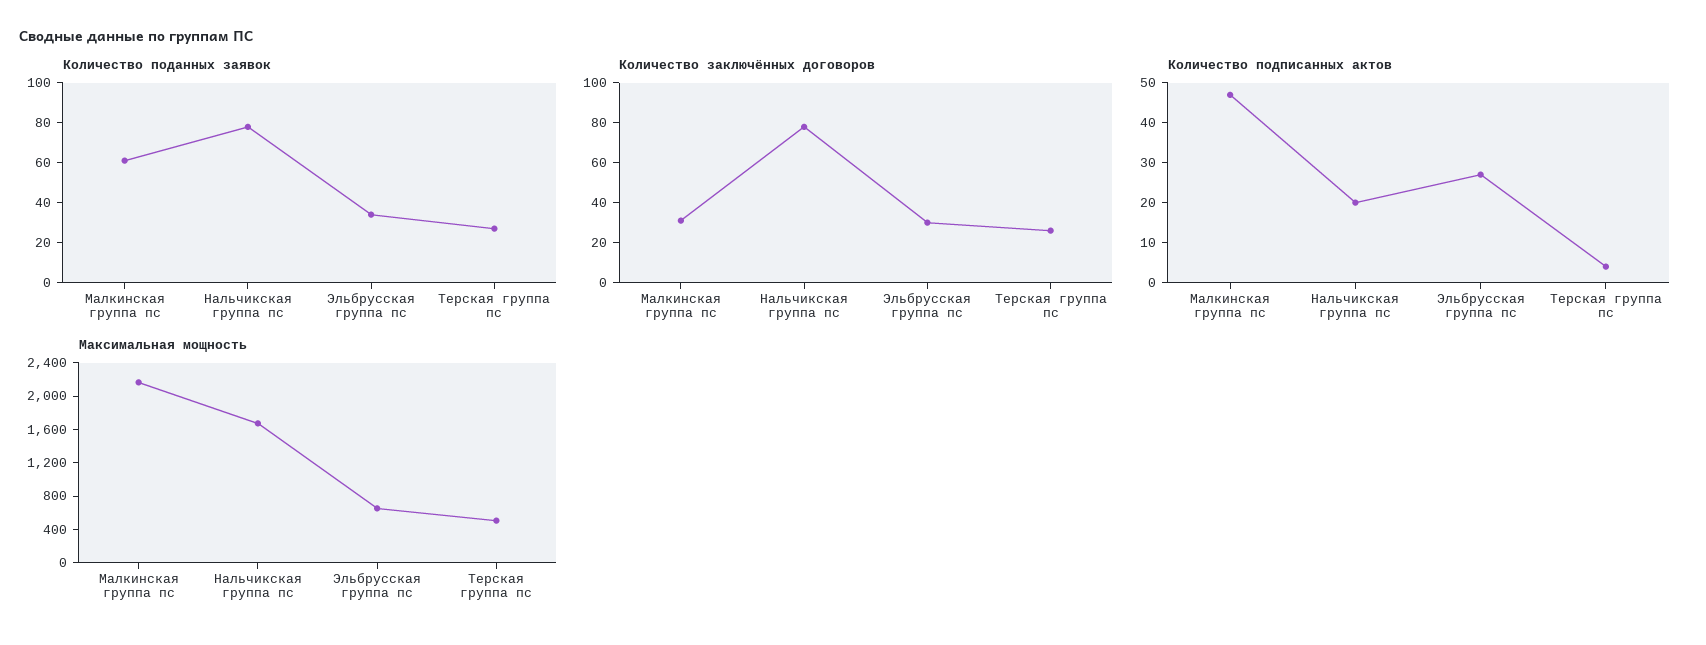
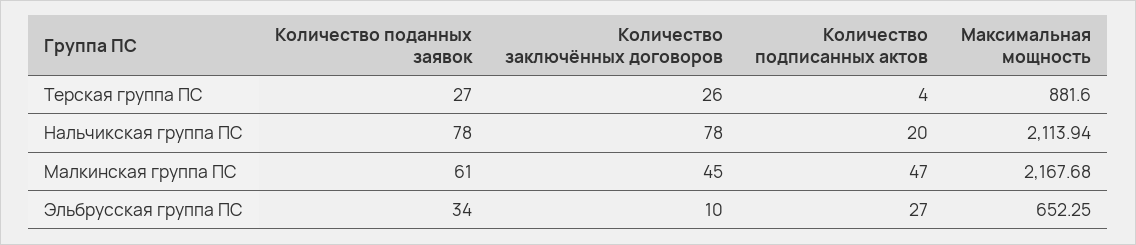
Количество заключённых договоров, Малкинская группа пс: 30 -> 45
Количество заключённых договоров, Эльбрусская группа пс: 30 -> 10
Максимальная мощность, Нальчикская группа пс: 1700 -> 2113.94
Максимальная мощность, Терская группа пс: 500 -> 881.6

